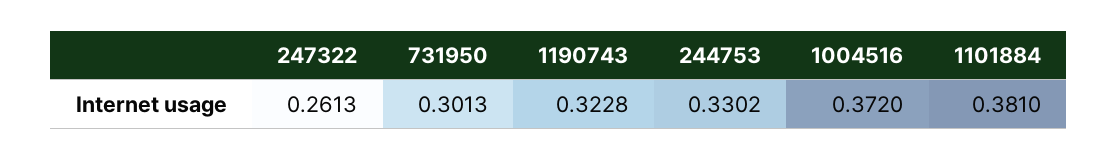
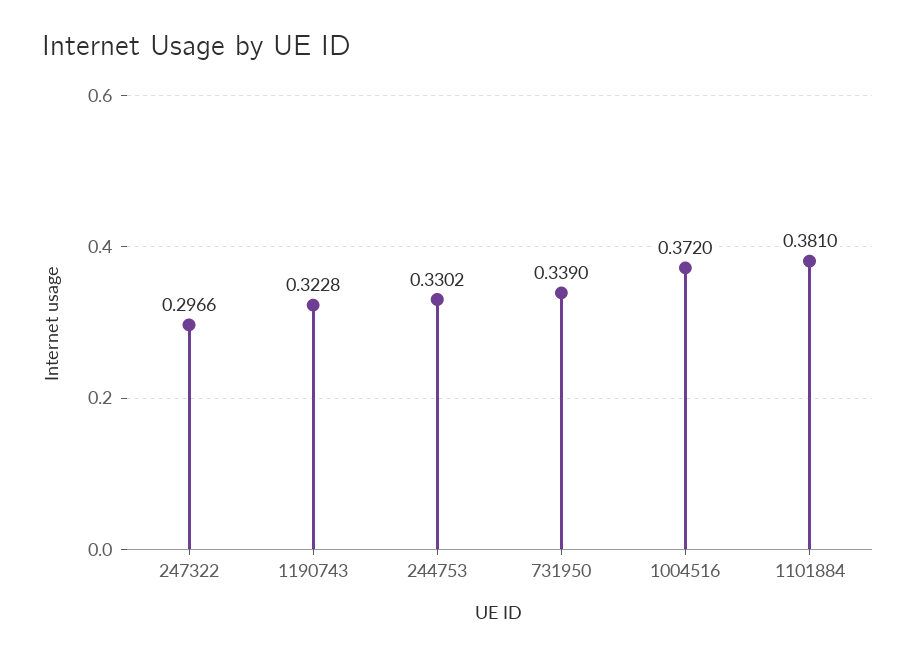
247322: 0.2613 -> 0.2966
731950: 0.3013 -> 0.339

